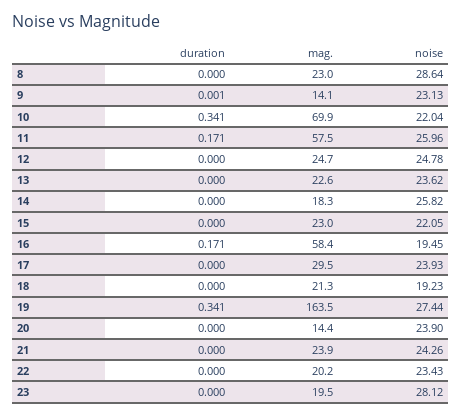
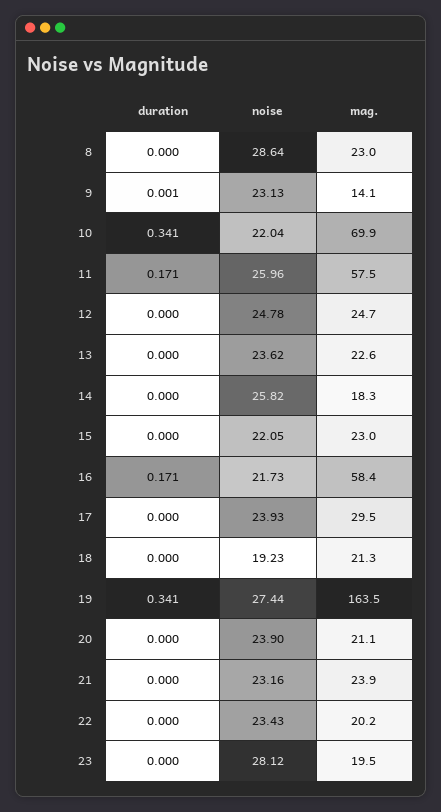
noise, 16: 19.45 -> 21.73
mag., 20: 14.4 -> 21.1
noise, 21: 24.26 -> 23.16

